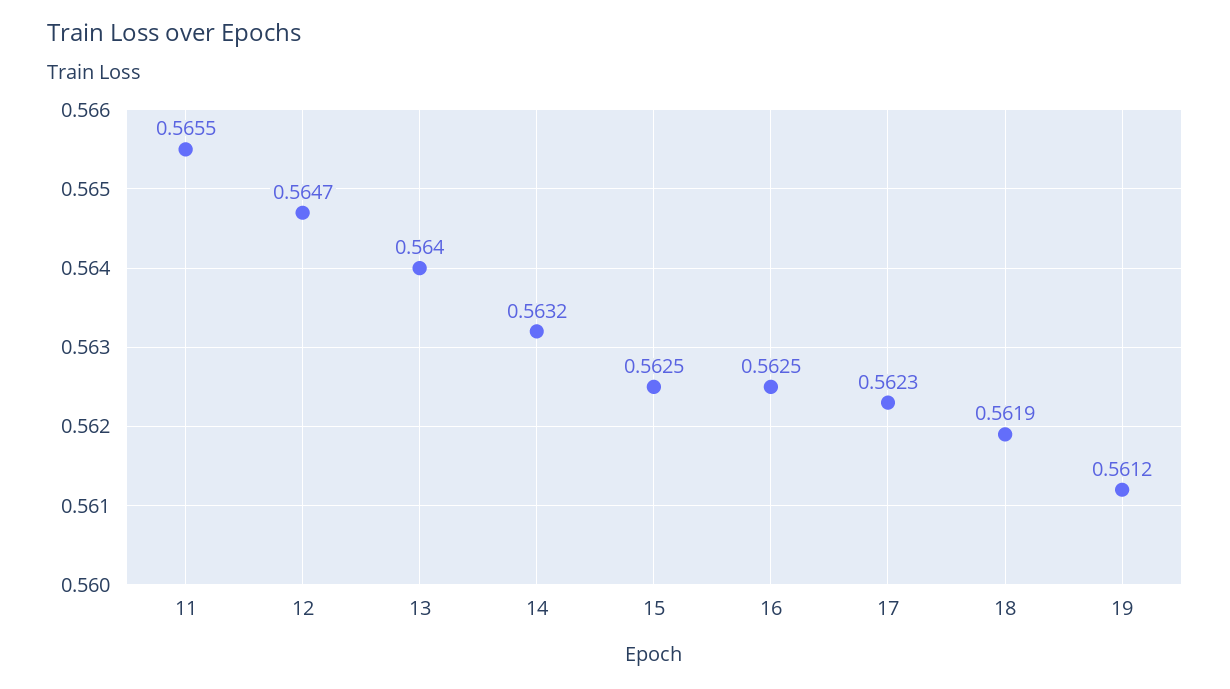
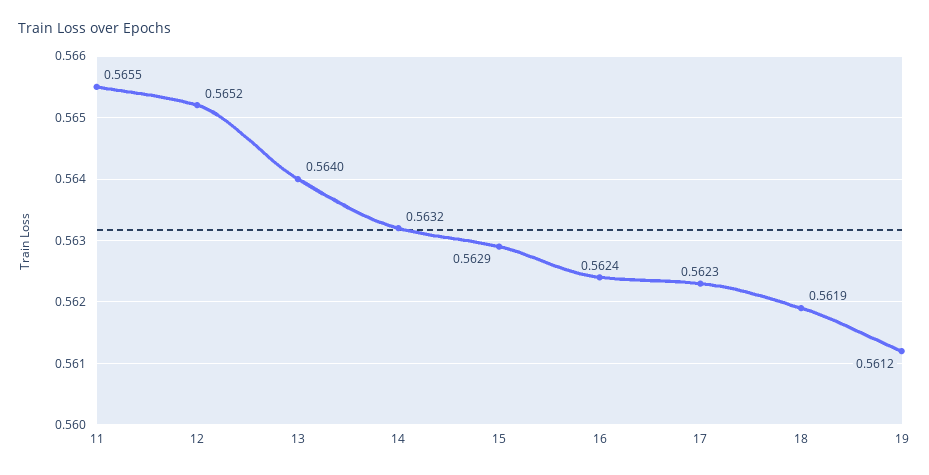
12: 0.5647 -> 0.5652
15: 0.5625 -> 0.5629
16: 0.5625 -> 0.5624

